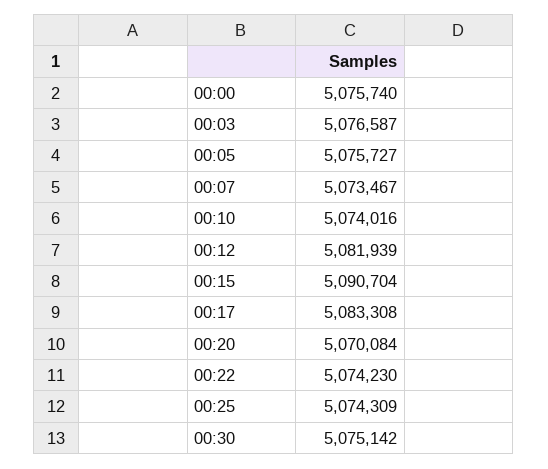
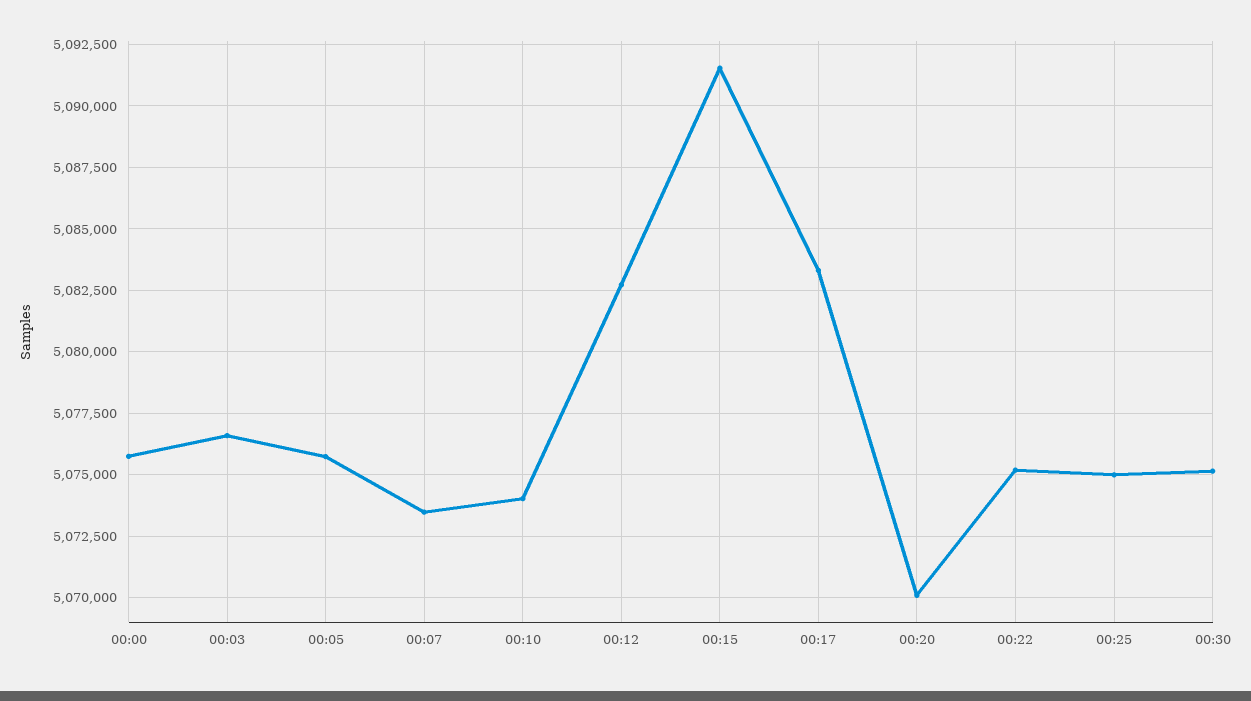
00:12: 5081939 -> 5082750
00:15: 5090704 -> 5091500
00:22: 5074230 -> 5075250
00:25: 5074309 -> 5075000

